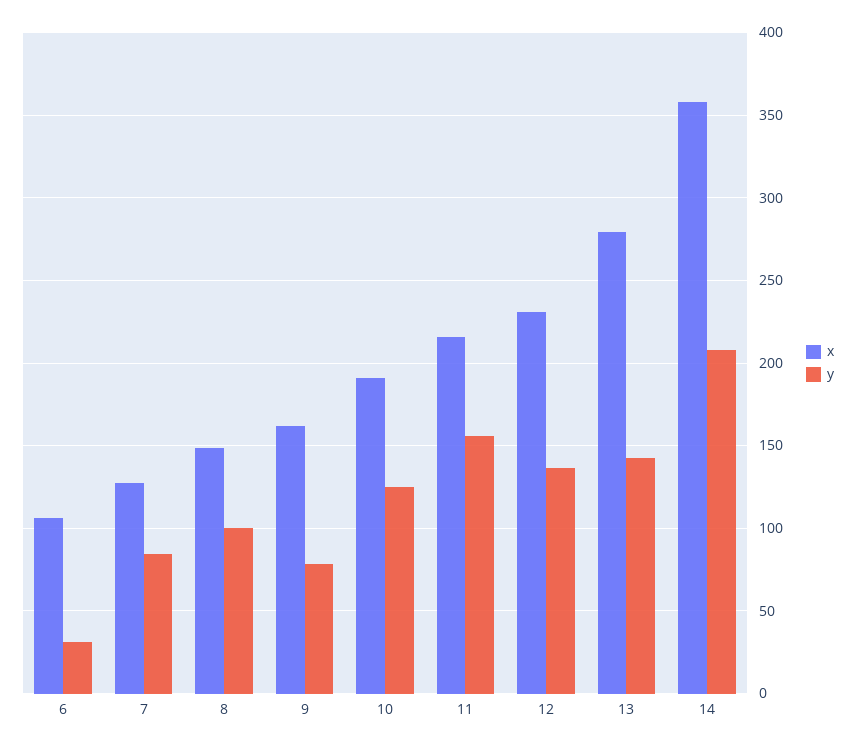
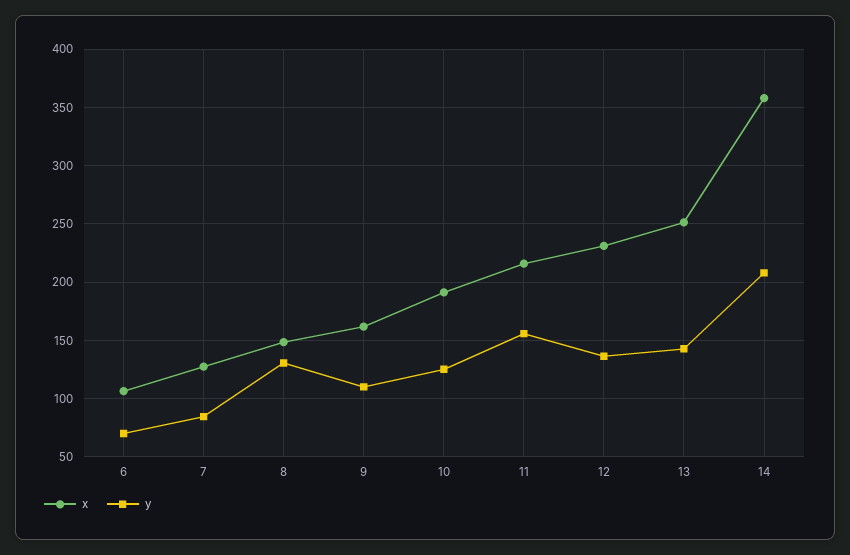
y, 6: 30 -> 70
y, 8: 100 -> 130
y, 9: 80 -> 110
x, 13: 280 -> 250

